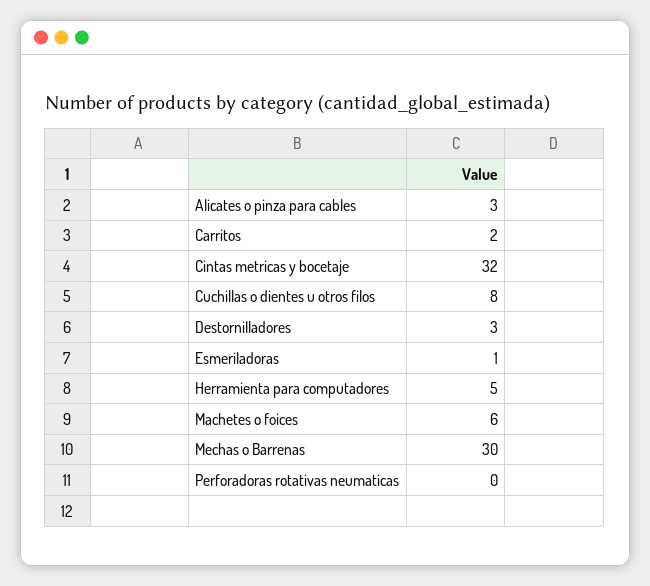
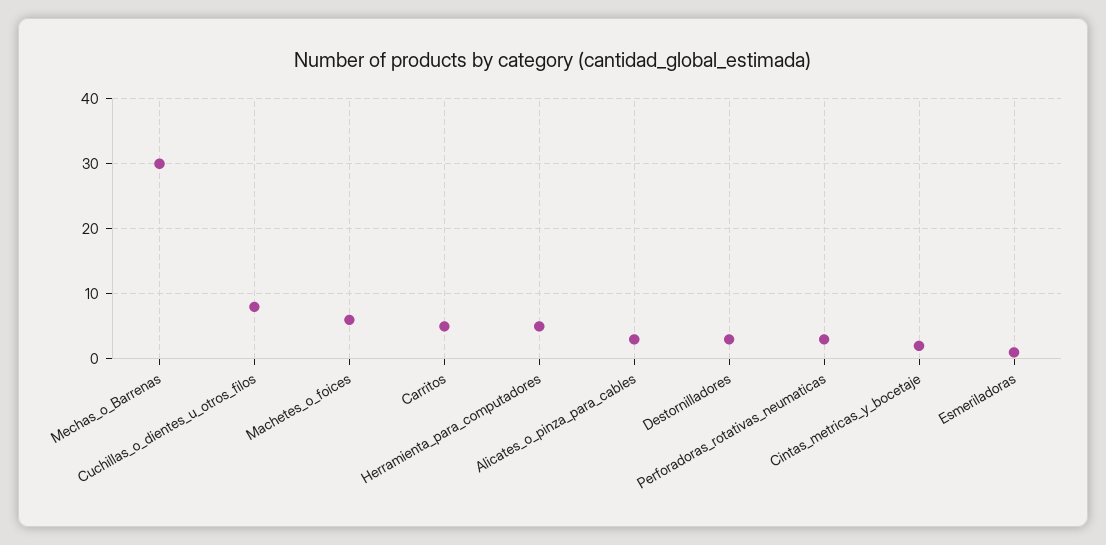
Carritos: 2 -> 5
Cintas metricas y bocetaje: 32 -> 2
Perforadoras rotativas neumaticas: 0 -> 3

